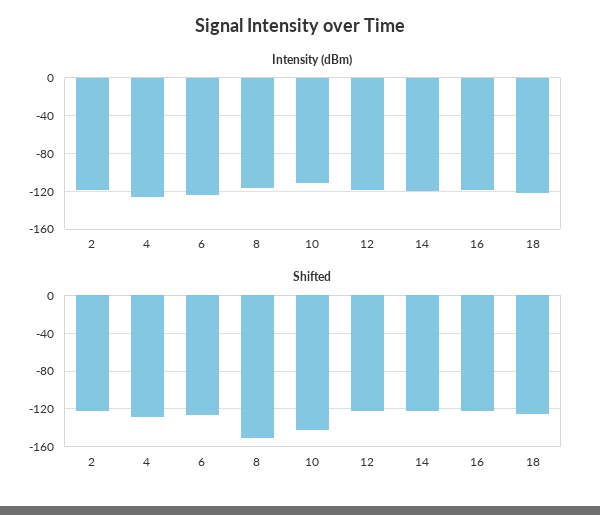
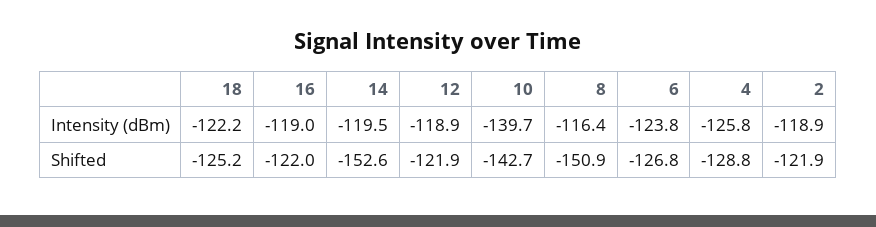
Intensity (dBm), 10: -110 -> -139.7
Shifted, 14: -120 -> -152.6

